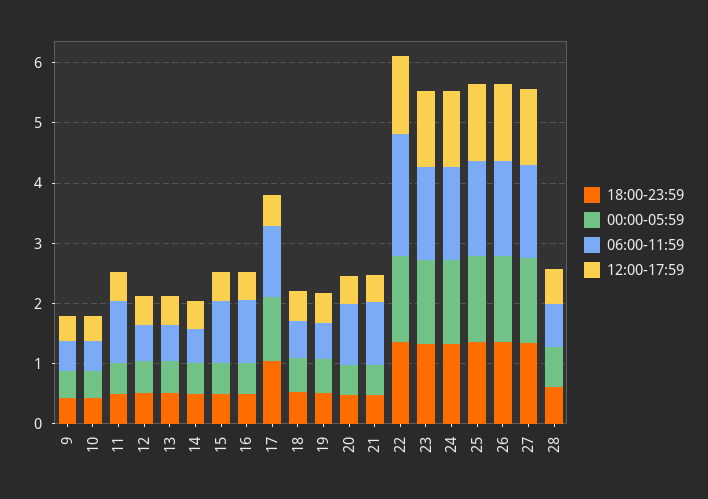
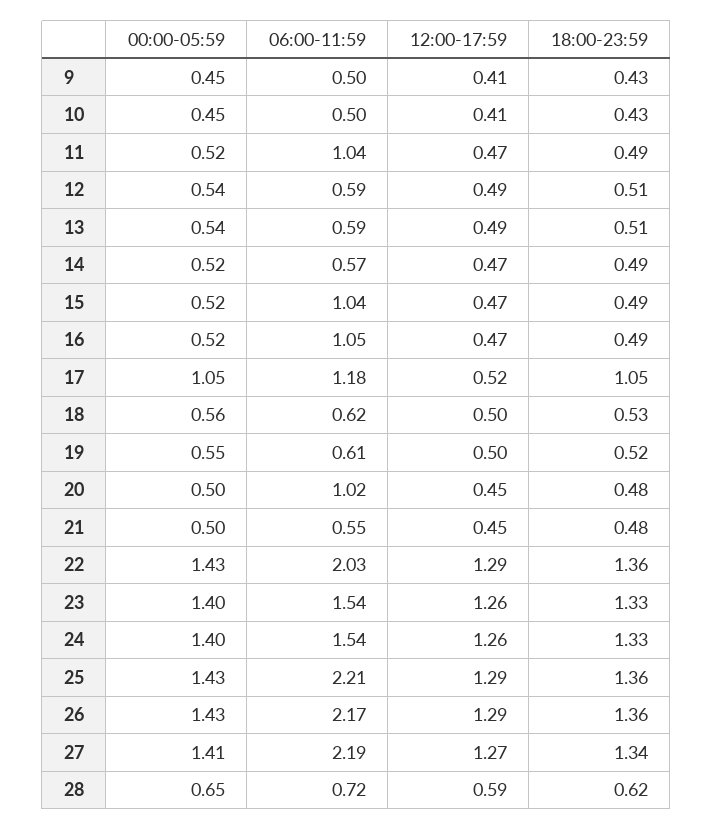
06:00-11:59, 21: 1 -> 0.55
06:00-11:59, 25: 1.6 -> 2.21
06:00-11:59, 26: 1.6 -> 2.17
06:00-11:59, 27: 1.6 -> 2.19

